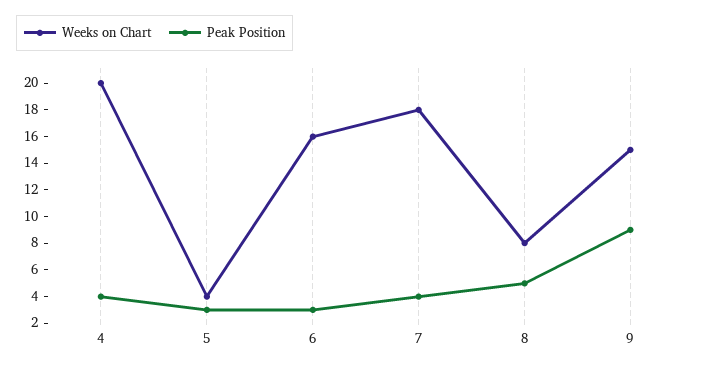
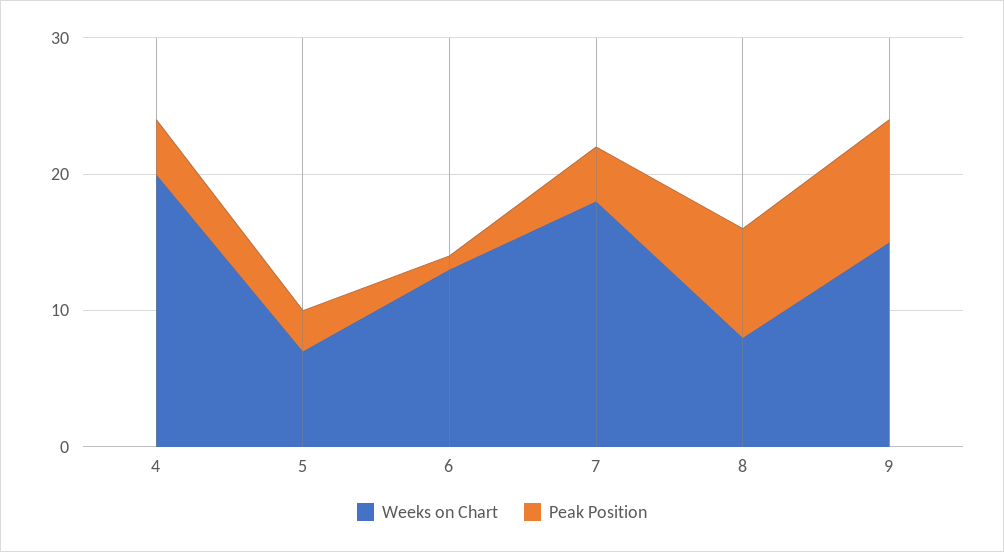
Weeks on Chart, 5: 4 -> 7
Weeks on Chart, 6: 16 -> 13
Peak Position, 6: 3 -> 1
Peak Position, 8: 5 -> 8

